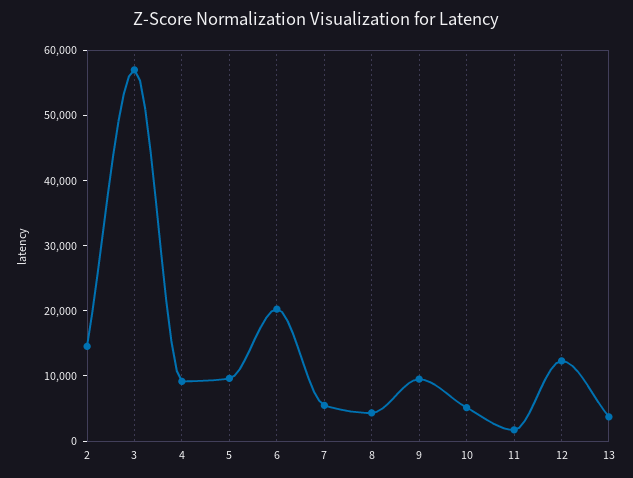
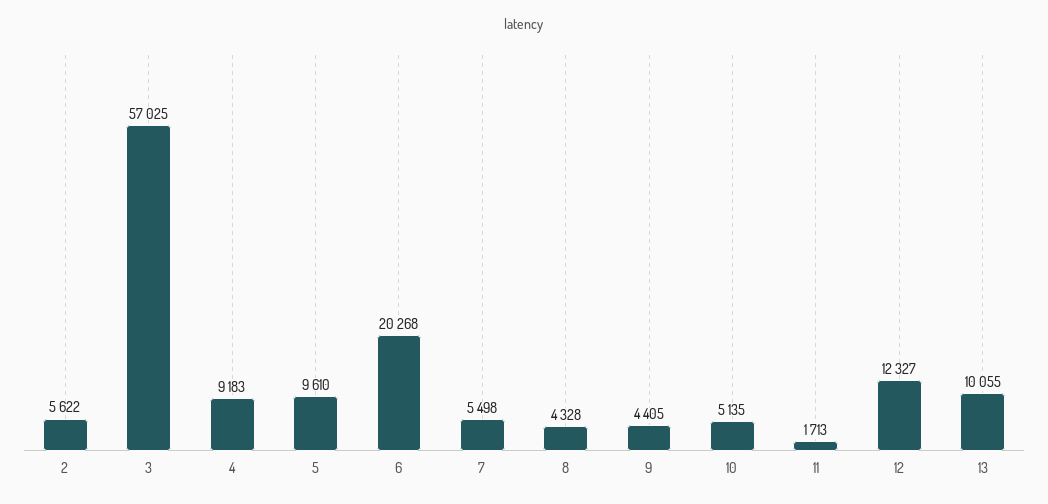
2: 14000 -> 5622
9: 10000 -> 4405
13: 4000 -> 10055

